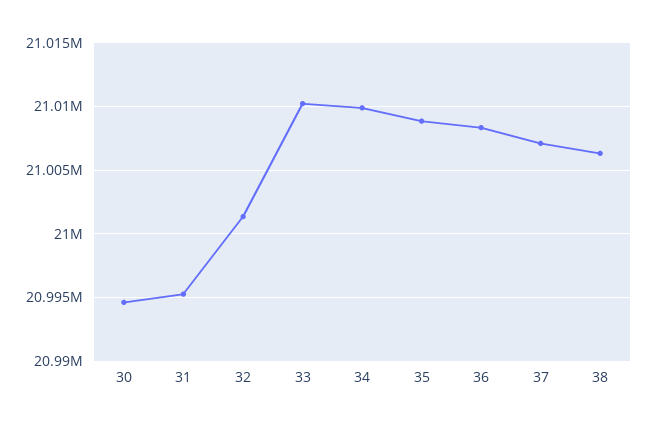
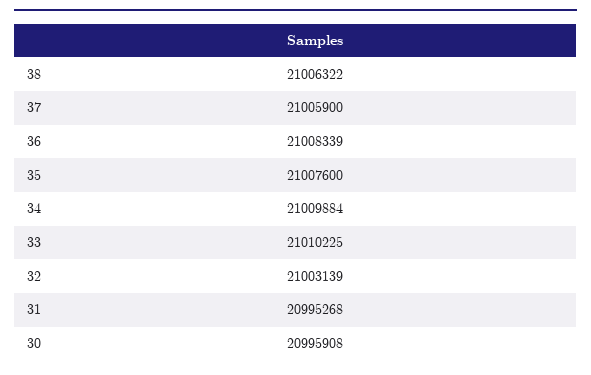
30: 20994500 -> 20995908
32: 21001500 -> 21003139
35: 21009000 -> 21007600
37: 21007000 -> 21005900

